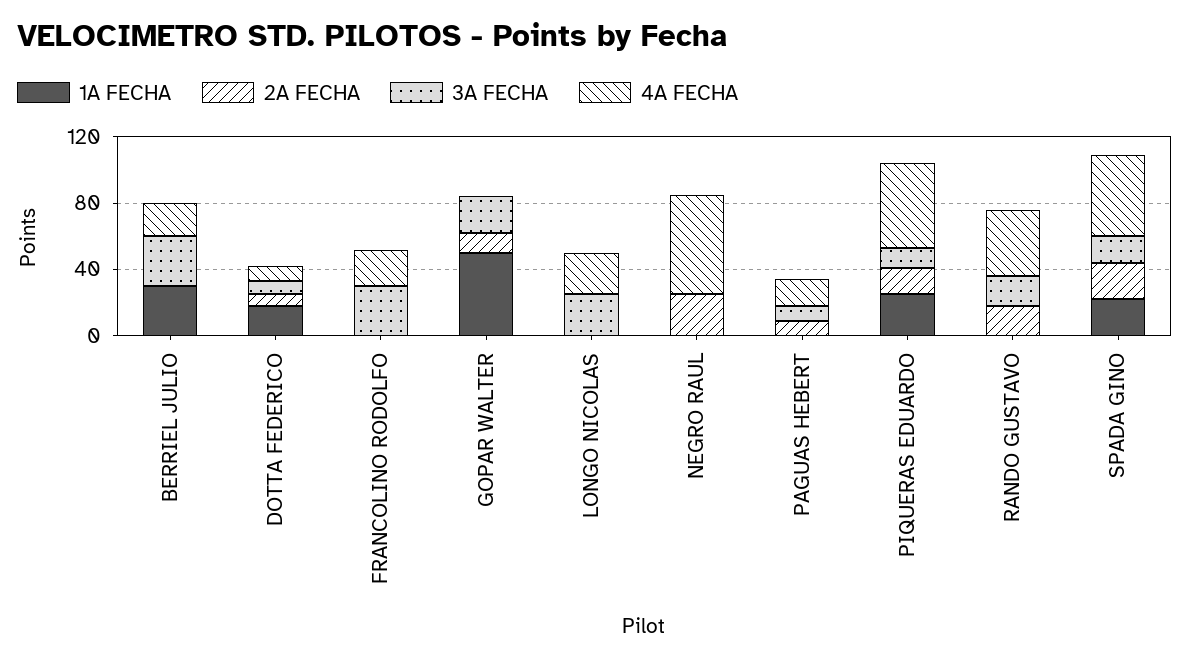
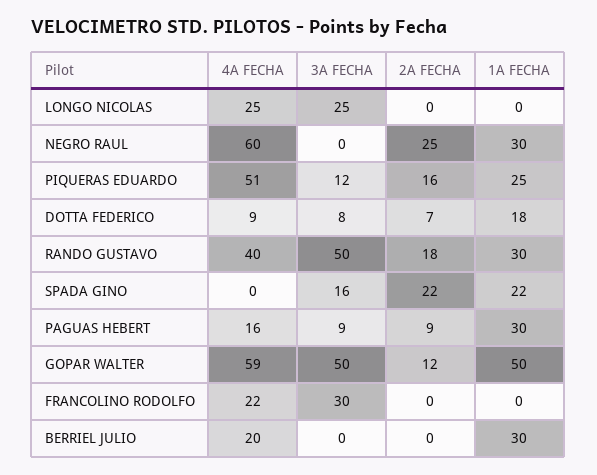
3A FECHA, BERRIEL JULIO: 30 -> 0
3A FECHA, GOPAR WALTER: 20 -> 50
4A FECHA, GOPAR WALTER: 0 -> 59
1A FECHA, NEGRO RAUL: 0 -> 30
1A FECHA, PAGUAS HEBERT: 0 -> 30
1A FECHA, RANDO GUSTAVO: 0 -> 30
3A FECHA, RANDO GUSTAVO: 20 -> 50
4A FECHA, SPADA GINO: 50 -> 0

